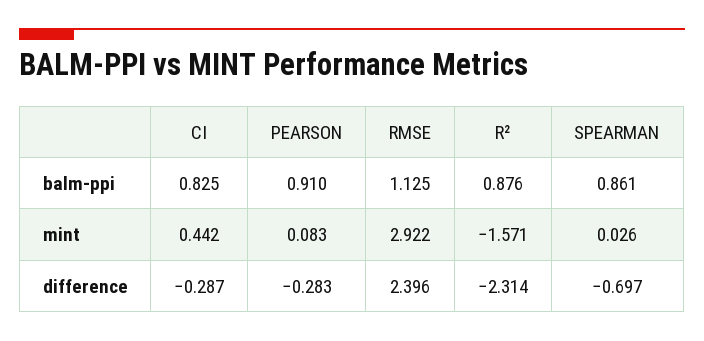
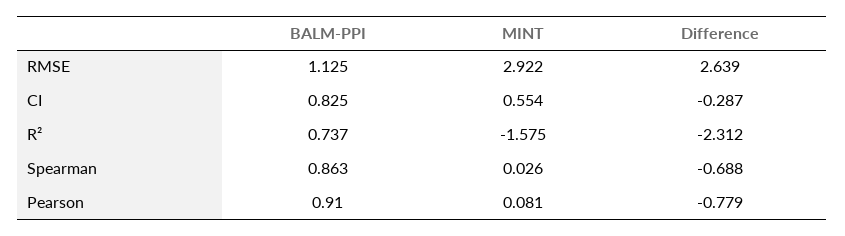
R², balm-ppi: 0.876 -> 0.737
SPEARMAN, balm-ppi: 0.861 -> 0.863
CI, mint: 0.442 -> 0.554
PEARSON, mint: 0.083 -> 0.081
R², mint: -1.571 -> -1.575
PEARSON, difference: -0.283 -> -0.779
RMSE, difference: 2.396 -> 2.639
R², difference: -2.314 -> -2.312
SPEARMAN, difference: -0.697 -> -0.688

